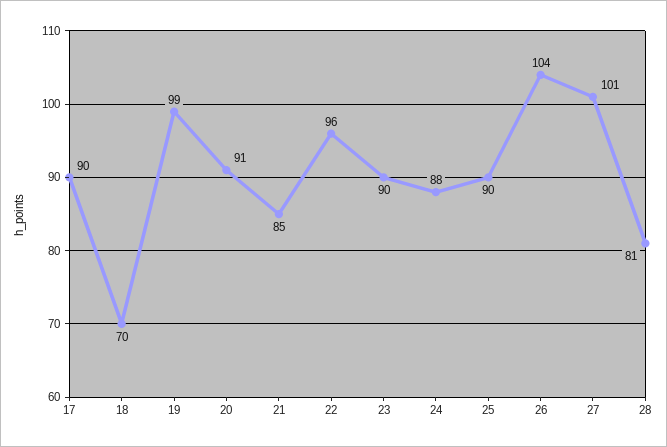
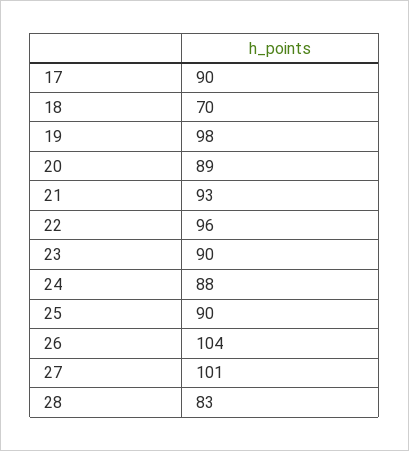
19: 99 -> 98
20: 91 -> 89
21: 85 -> 93
28: 81 -> 83

